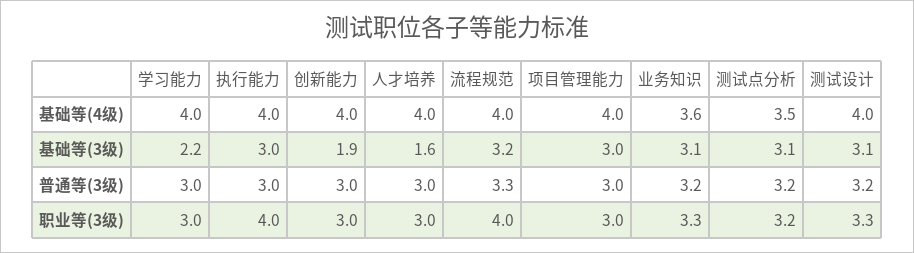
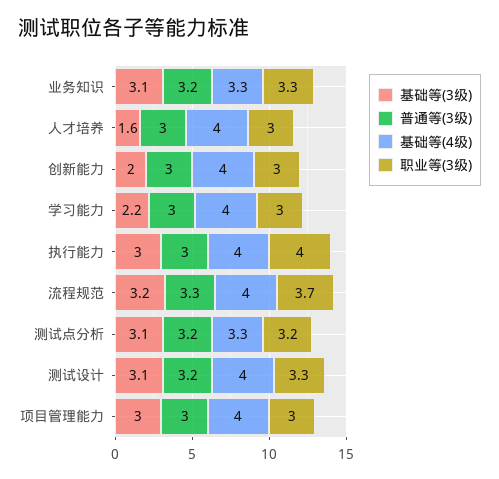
基础等(4级), 业务知识: 3.6 -> 3.3
基础等(4级), 测试点分析: 3.5 -> 3.3
基础等(3级), 创新能力: 1.9 -> 2
职业等(3级), 流程规范: 4 -> 3.7

